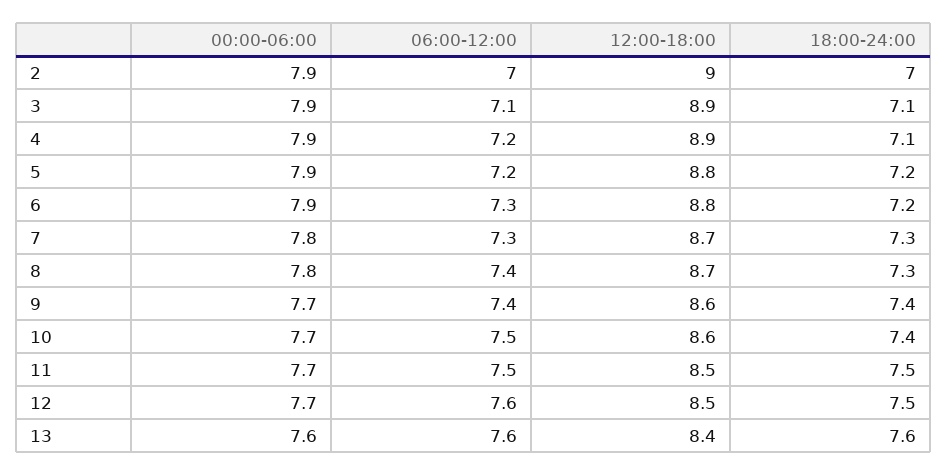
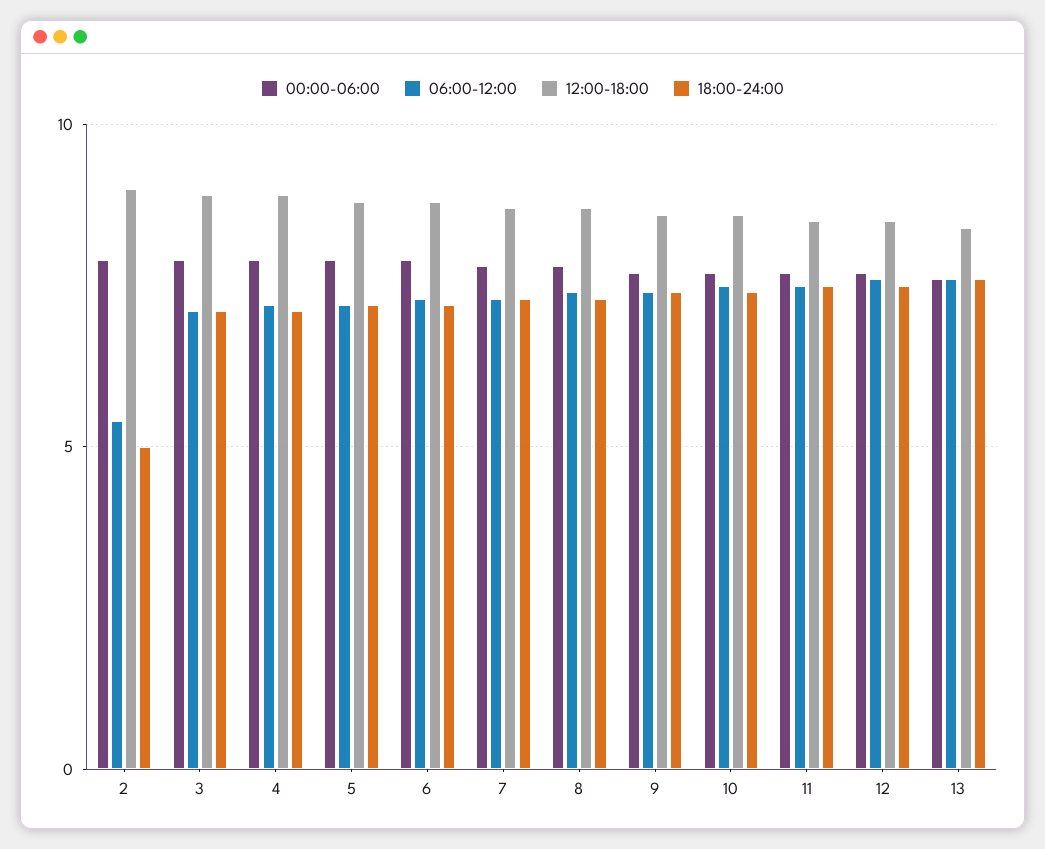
06:00-12:00, 2: 7 -> 5.5
18:00-24:00, 2: 7 -> 5

